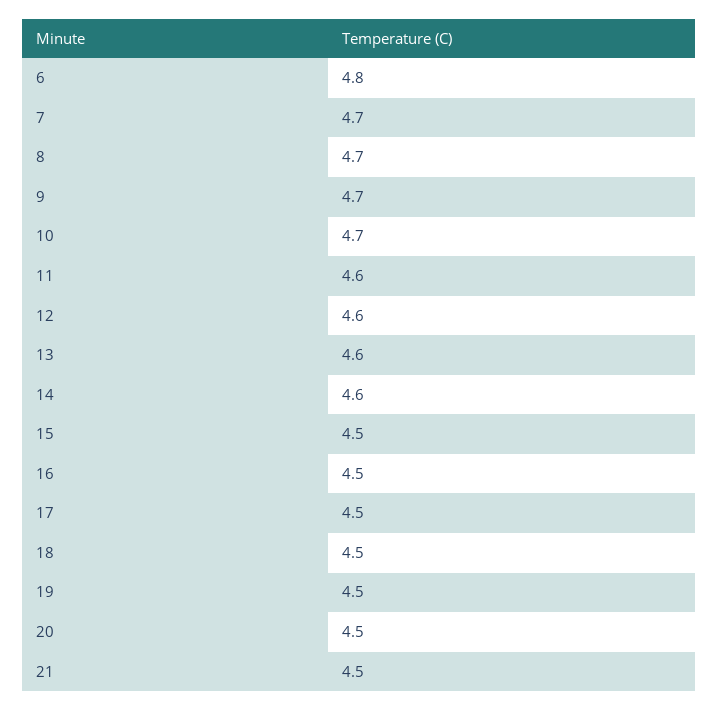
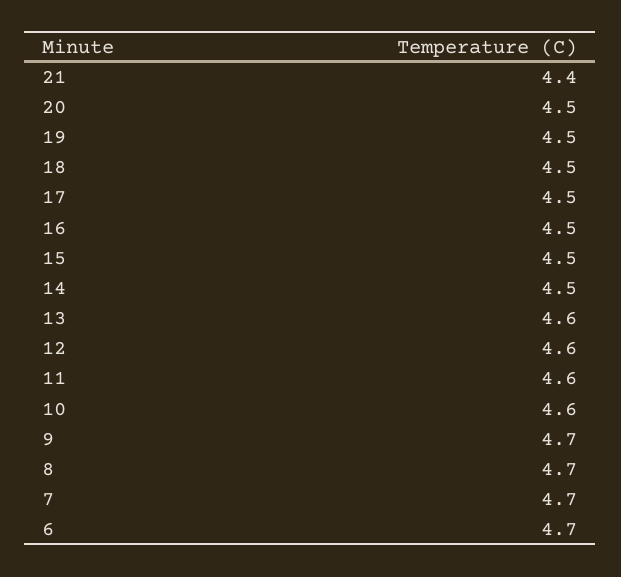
6: 4.8 -> 4.7
10: 4.7 -> 4.6
14: 4.6 -> 4.5
21: 4.5 -> 4.4

